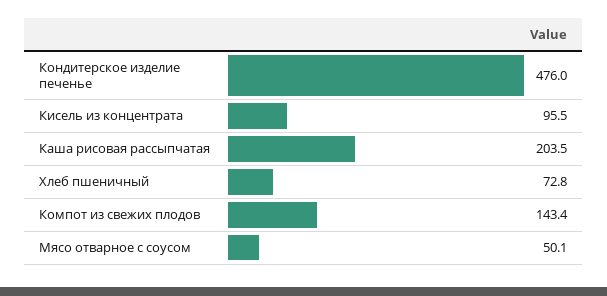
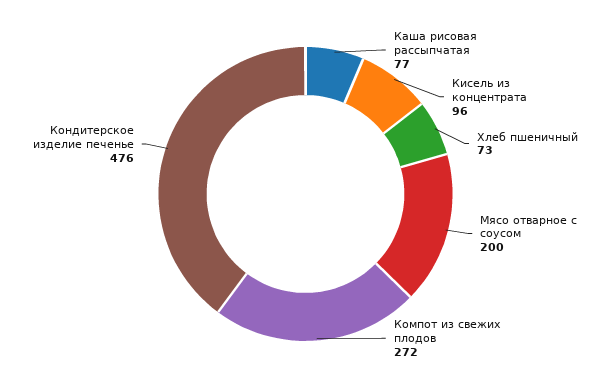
Каша рисовая рассыпчатая: 203.5 -> 77
Компот из свежих плодов: 143.4 -> 272
Мясо отварное с соусом: 50.1 -> 200

